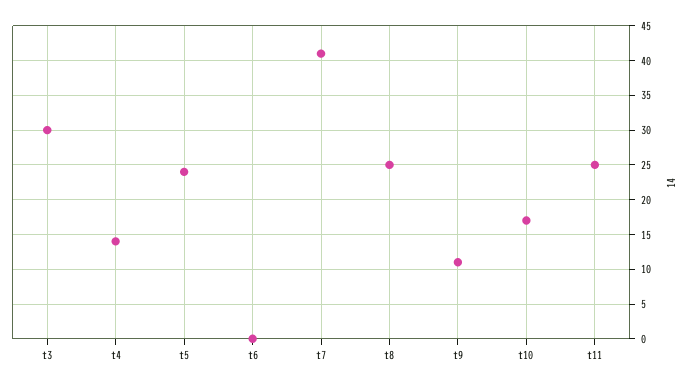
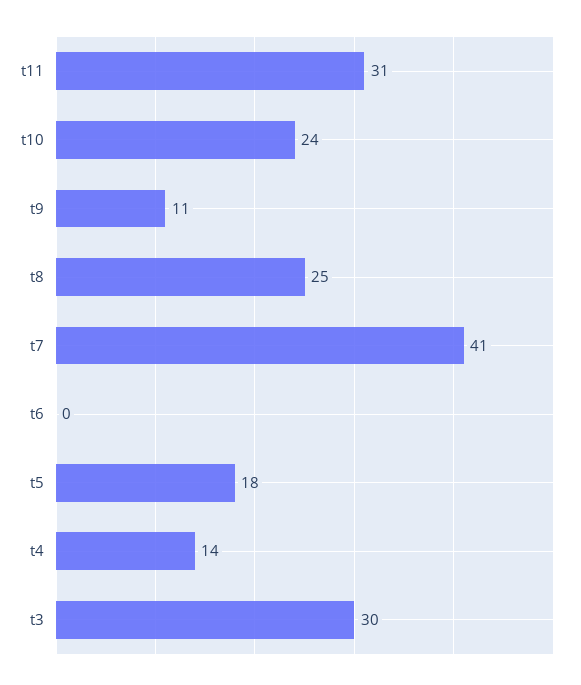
t5: 24 -> 18
t10: 17 -> 24
t11: 25 -> 31

